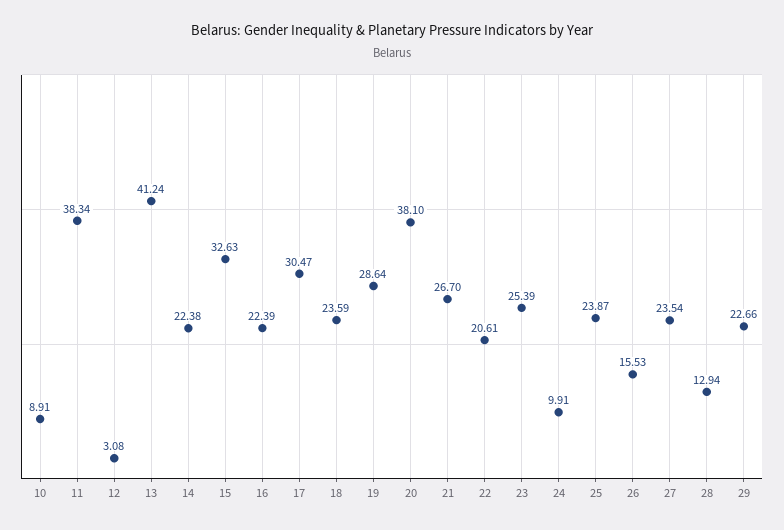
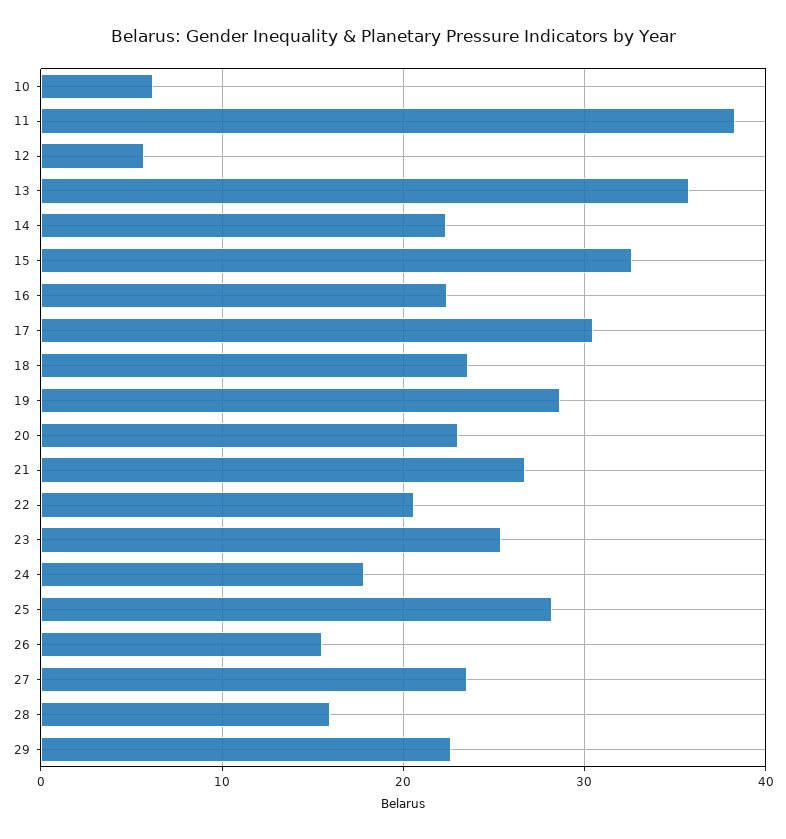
10: 8.91 -> 6
12: 3.08 -> 6
13: 41.24 -> 36
20: 38.1 -> 23
24: 9.91 -> 18
25: 23.87 -> 28
28: 12.94 -> 16

